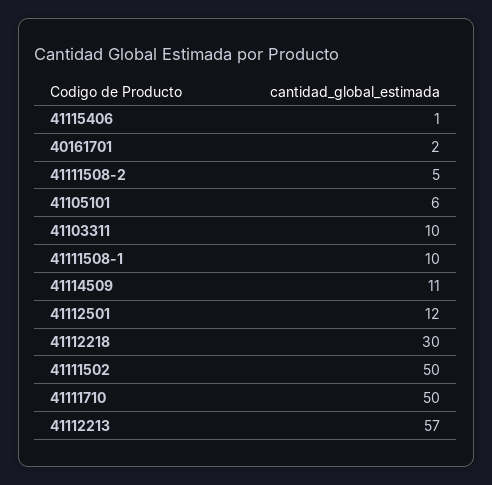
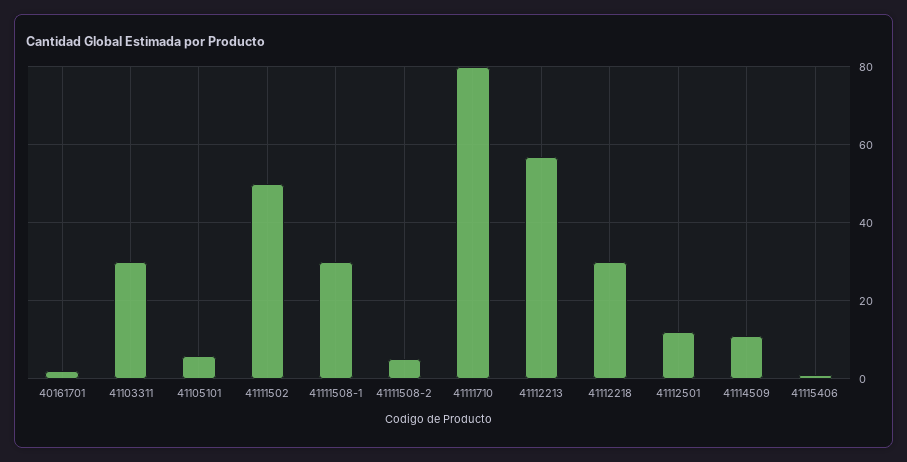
41103311: 10 -> 30
41111508-1: 10 -> 30
41111710: 50 -> 80

